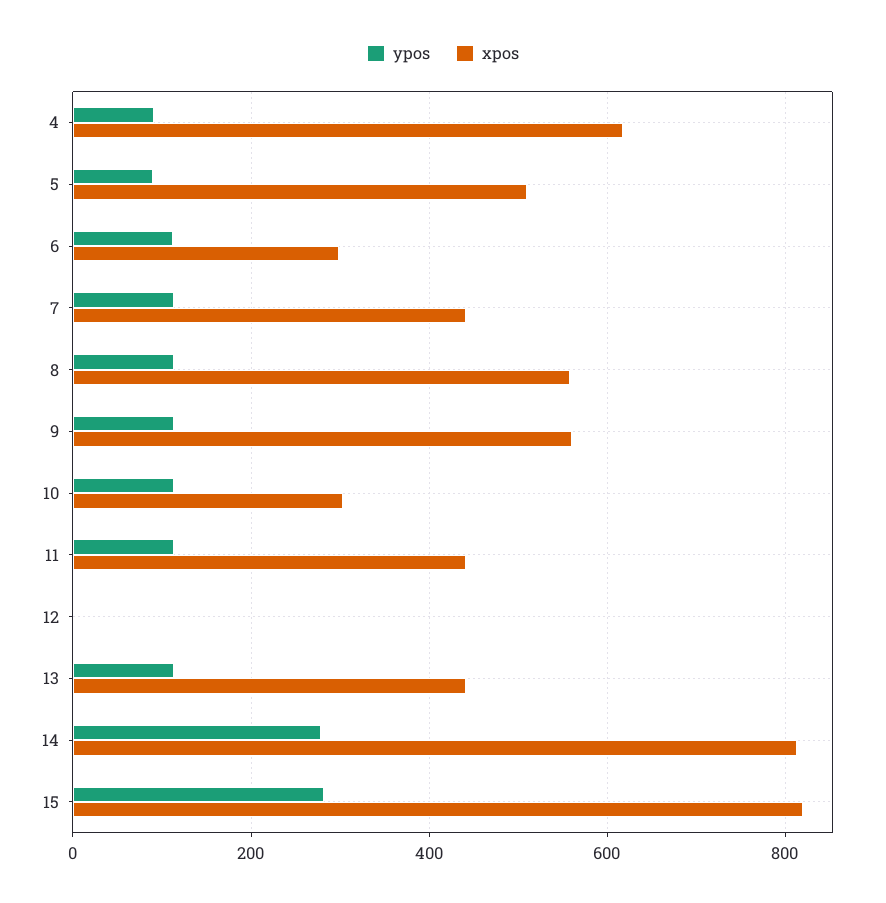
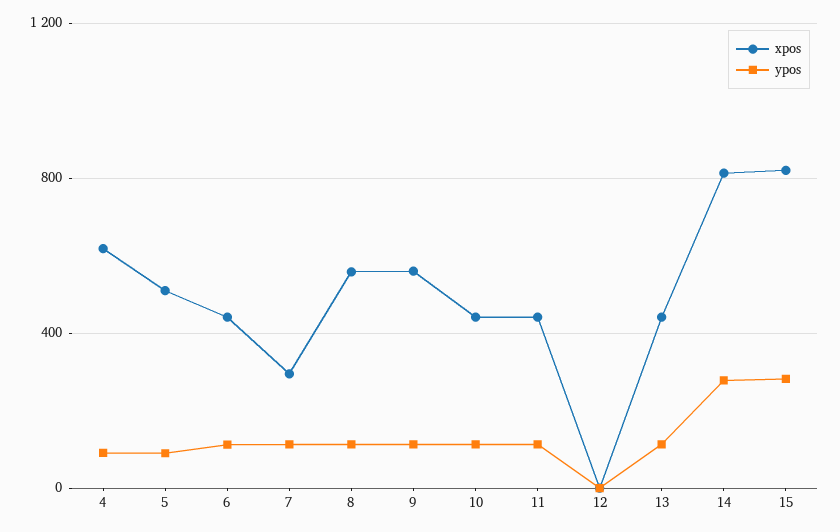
xpos, 6: 300 -> 450
xpos, 7: 440 -> 300
xpos, 10: 300 -> 450

